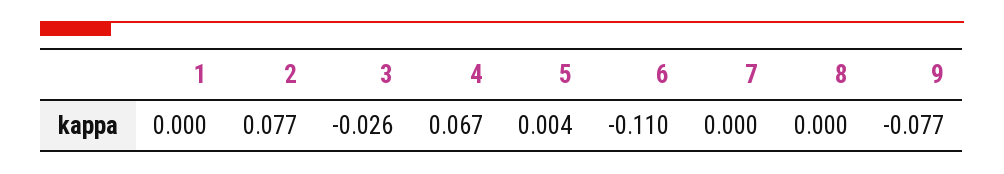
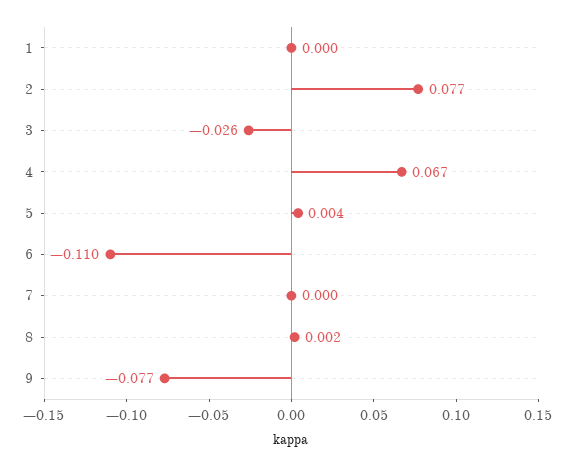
8: 0 -> 0.002

